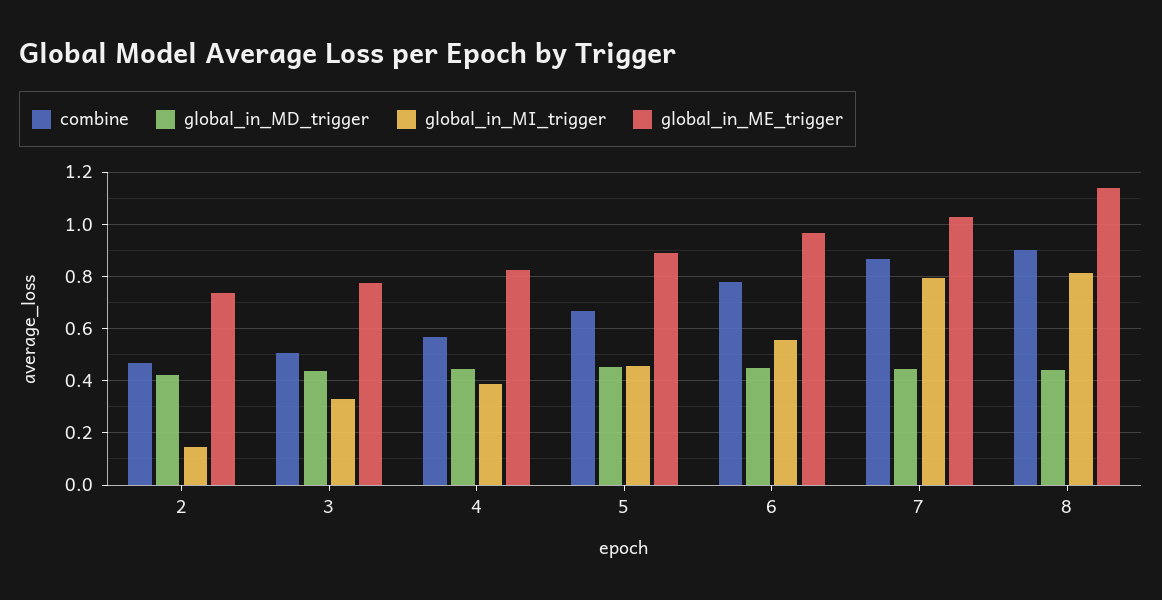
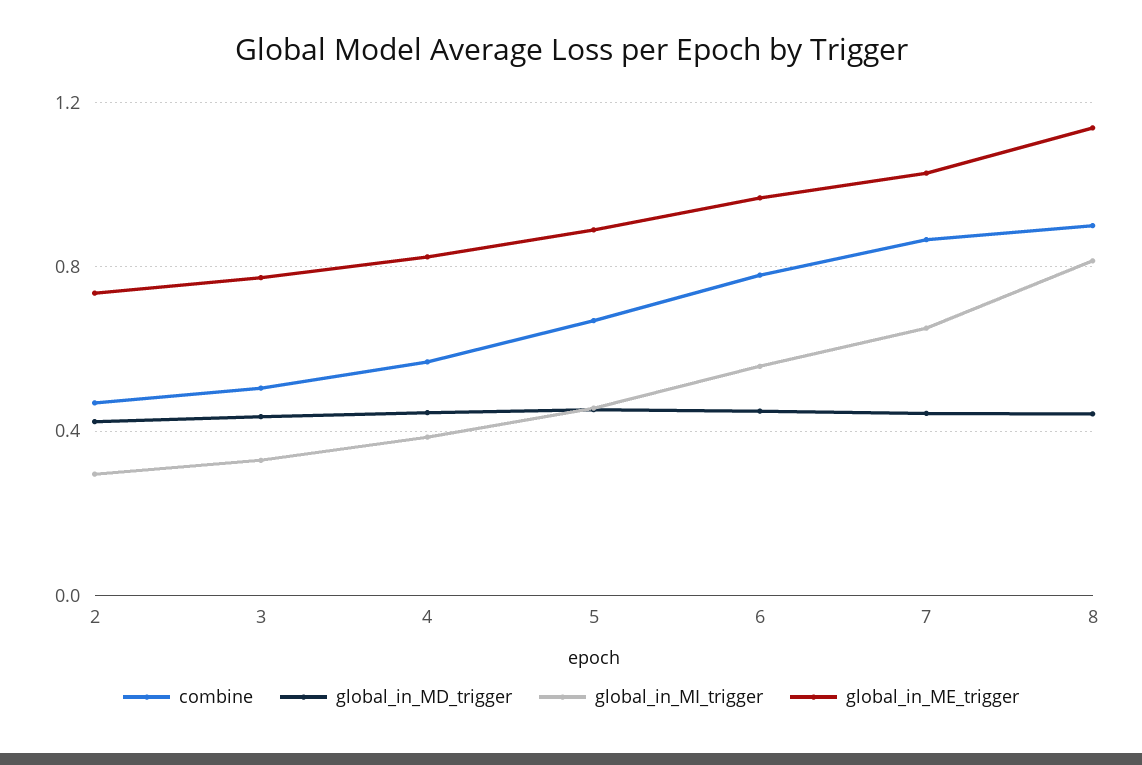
global_in_MI_trigger, 2: 0.15 -> 0.3
global_in_MI_trigger, 7: 0.8 -> 0.65

